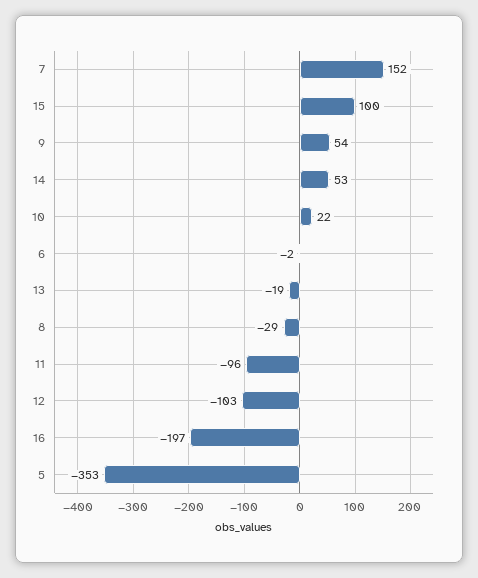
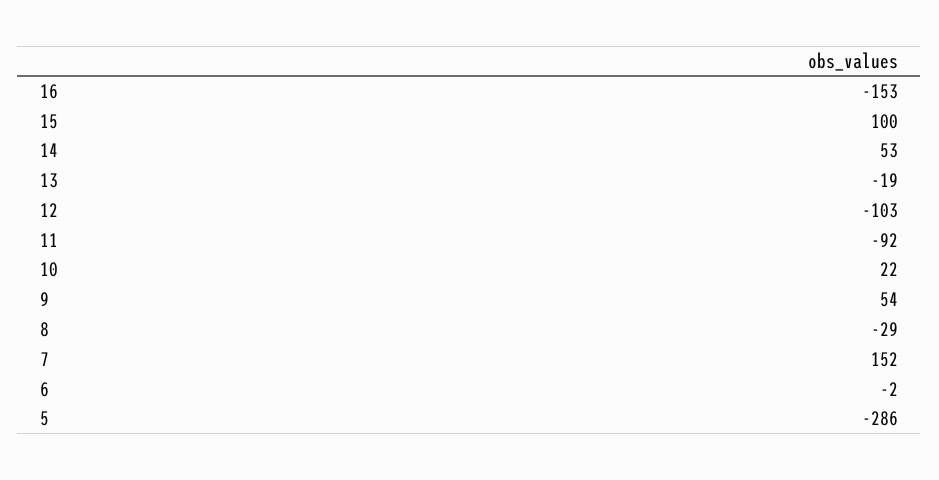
11: -96 -> -92
16: -197 -> -153
5: -353 -> -286

